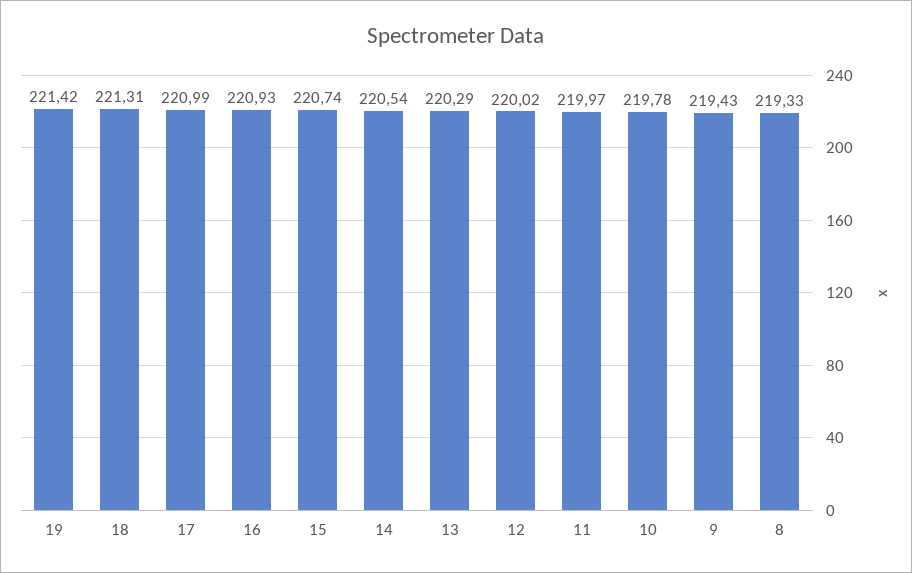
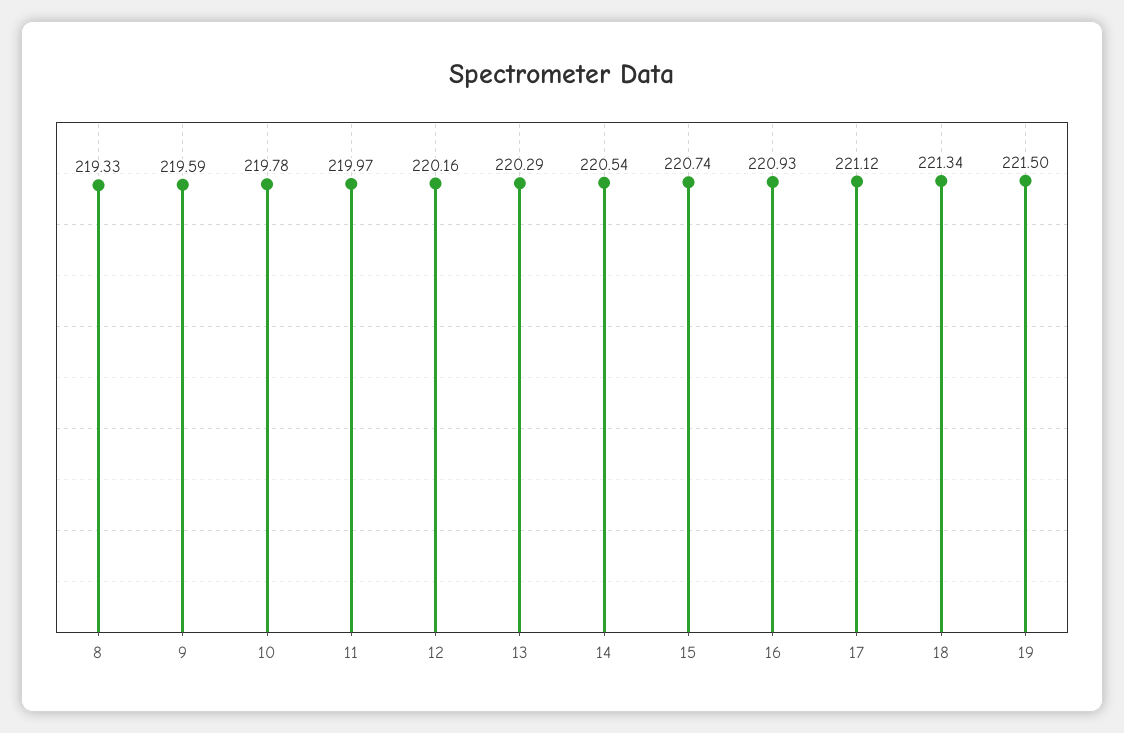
19: 221.42 -> 221.5
18: 221.31 -> 221.34
17: 220.99 -> 221.12
12: 220.02 -> 220.16
9: 219.43 -> 219.59

